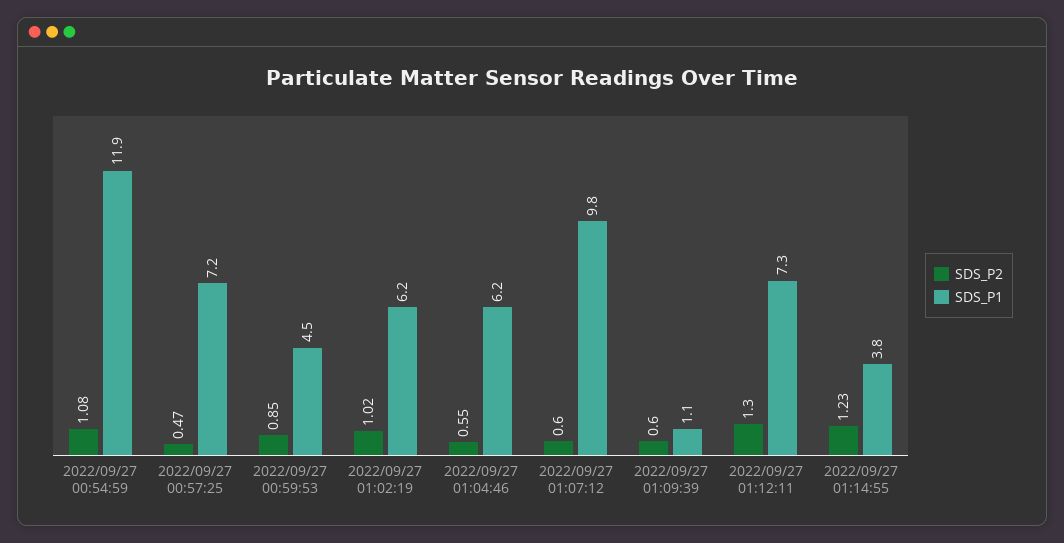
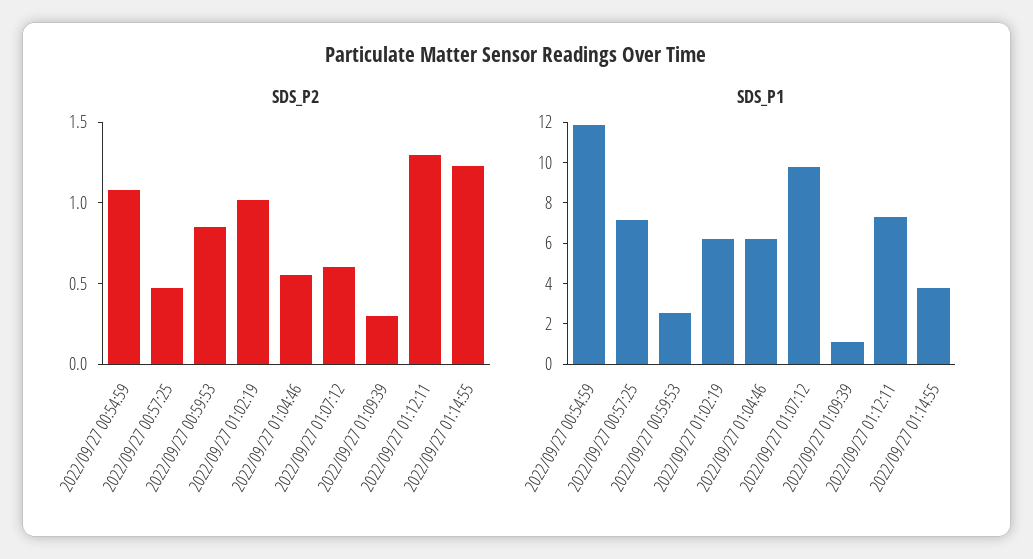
SDS_P1, 2022/09/27 00:59:53: 4.5 -> 2.5
SDS_P2, 2022/09/27 01:09:39: 0.6 -> 0.3

